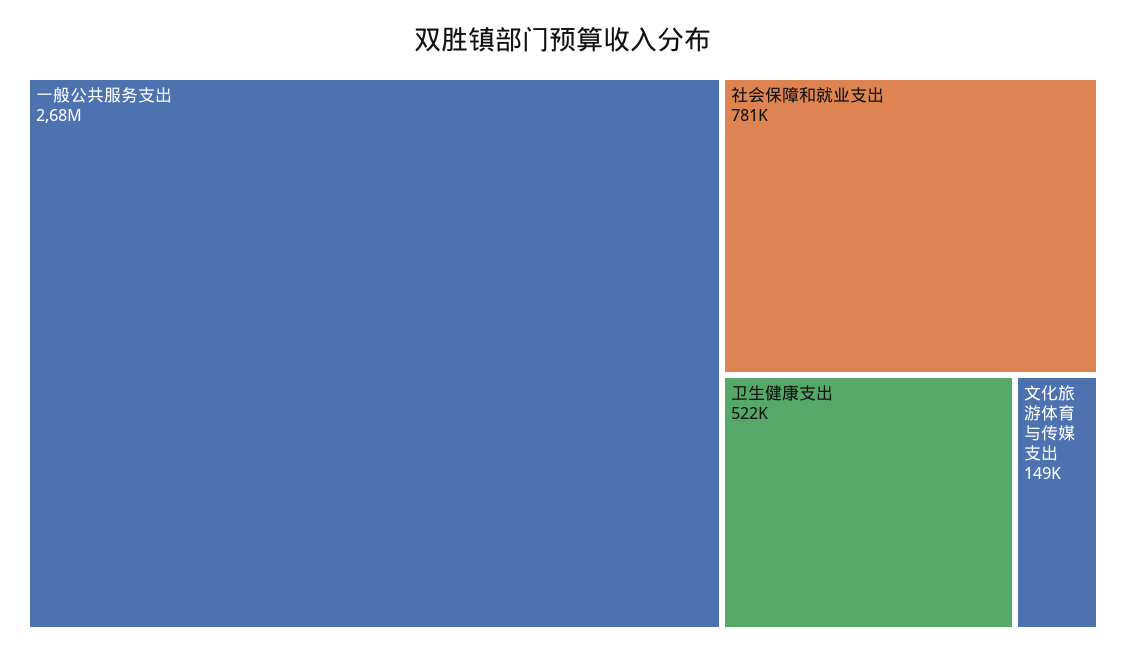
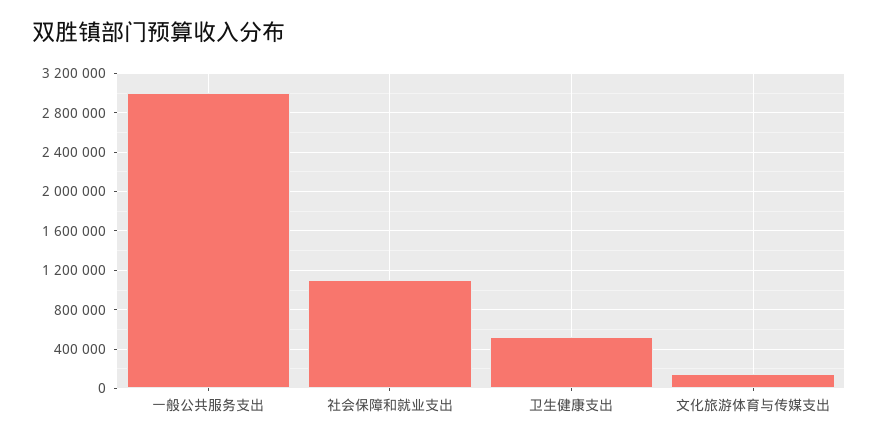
一般公共服务支出: 2680000 -> 3000000
社会保障和就业支出: 781000 -> 1100000

